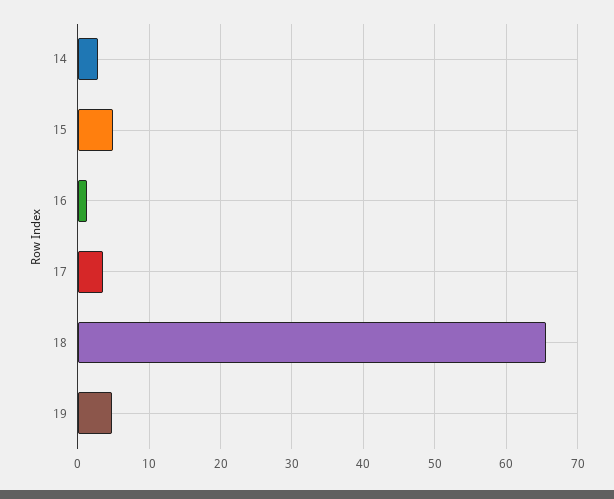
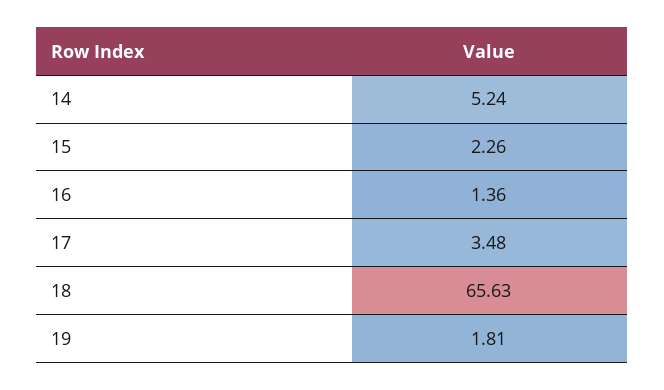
14: 3 -> 5.24
15: 5 -> 2.26
19: 5 -> 1.81

